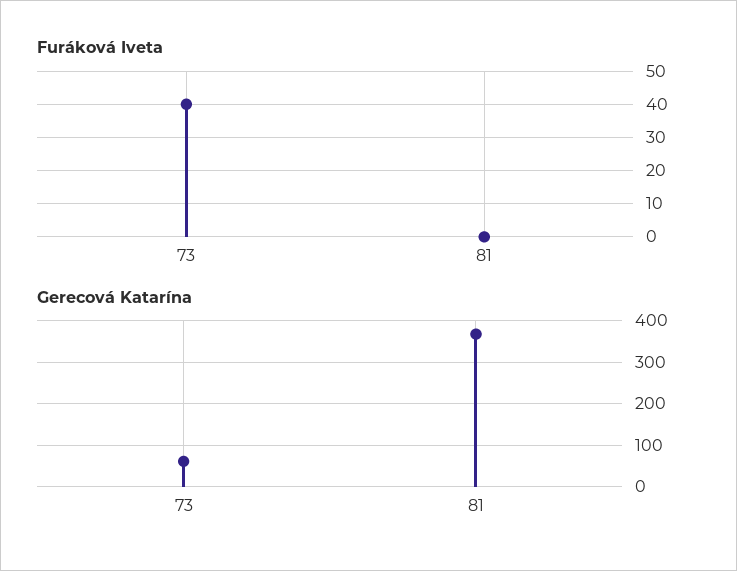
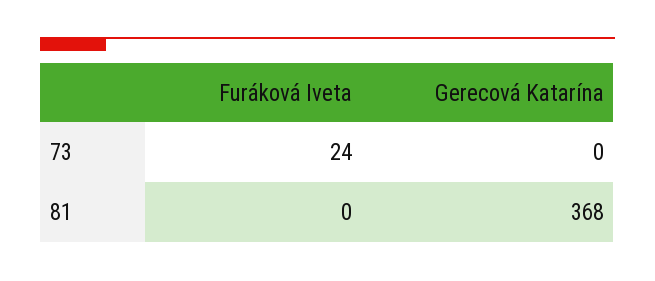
Furáková Iveta, 73: 40 -> 24
Gerecová Katarína, 73: 60 -> 0

